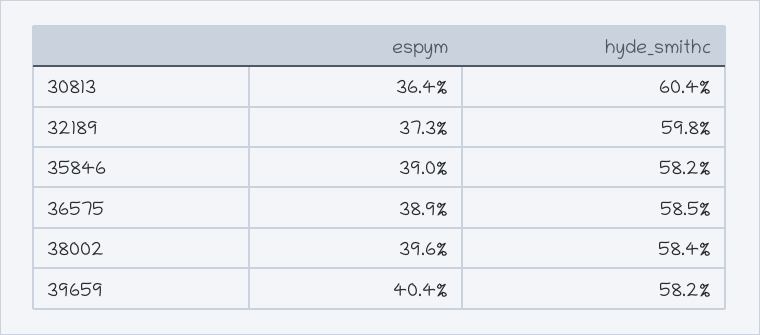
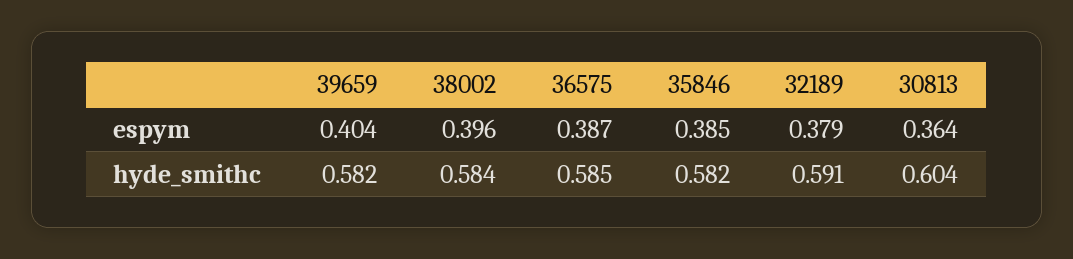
espym, 32189: 0.373 -> 0.379
hyde_smithc, 32189: 0.598 -> 0.591
espym, 35846: 0.39 -> 0.385
espym, 36575: 0.389 -> 0.387

